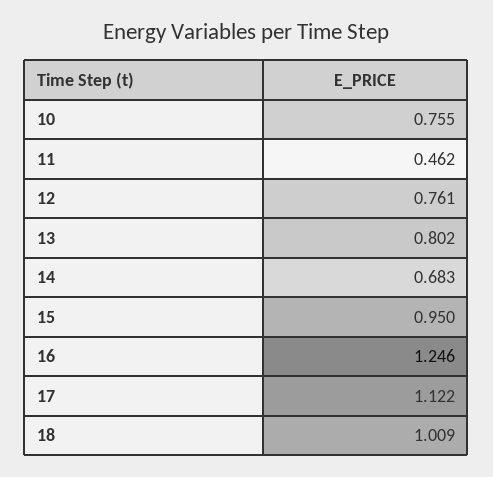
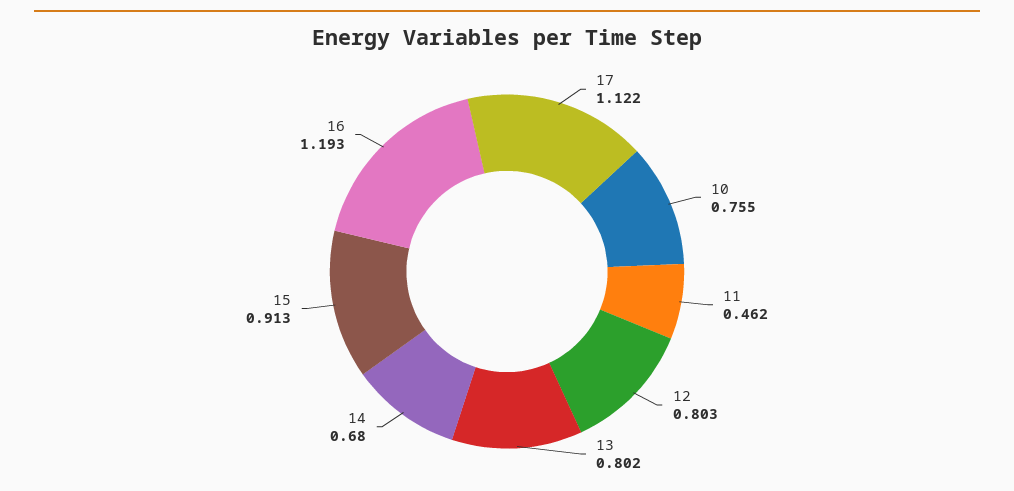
12: 0.761 -> 0.803
14: 0.683 -> 0.68
15: 0.95 -> 0.913
16: 1.246 -> 1.193
18: 1.009 -> none

